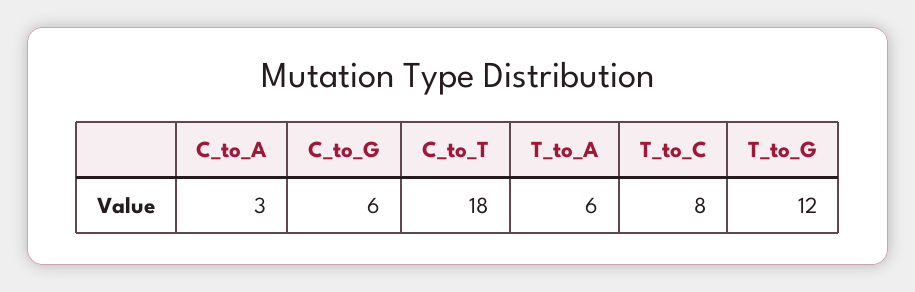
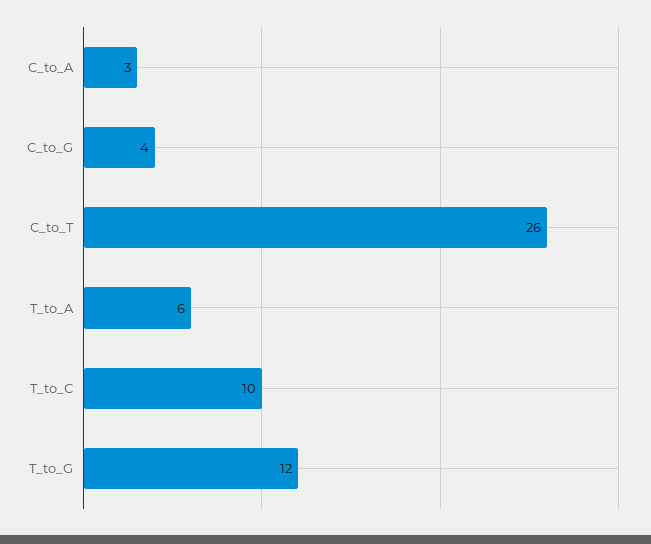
C_to_G: 6 -> 4
C_to_T: 18 -> 26
T_to_C: 8 -> 10

